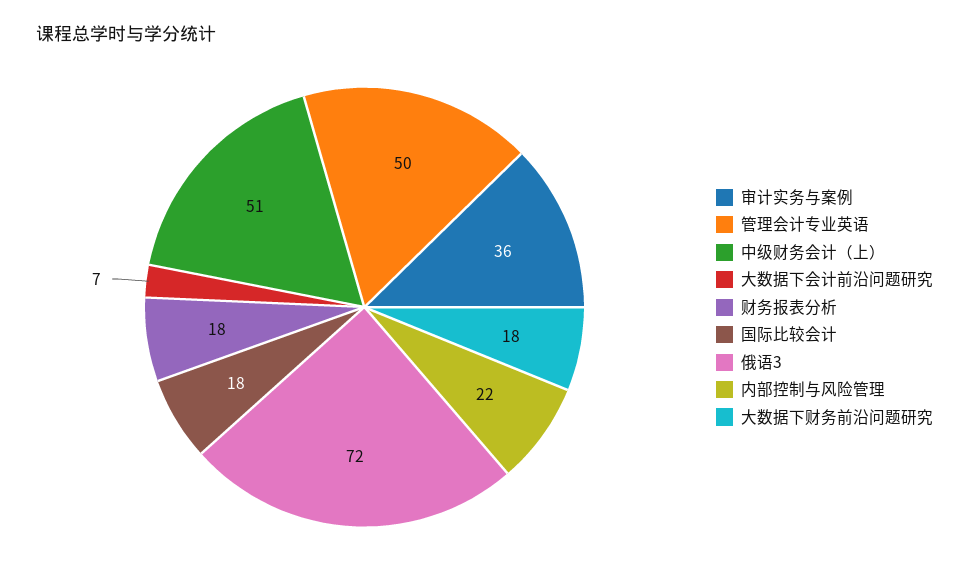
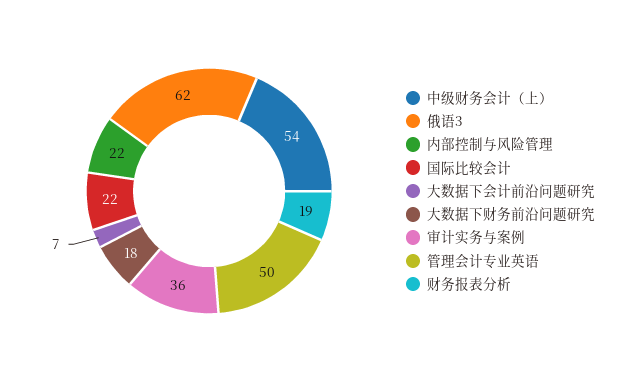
中级财务会计（上）: 51 -> 54
财务报表分析: 18 -> 19
国际比较会计: 18 -> 22
俄语3: 72 -> 62

